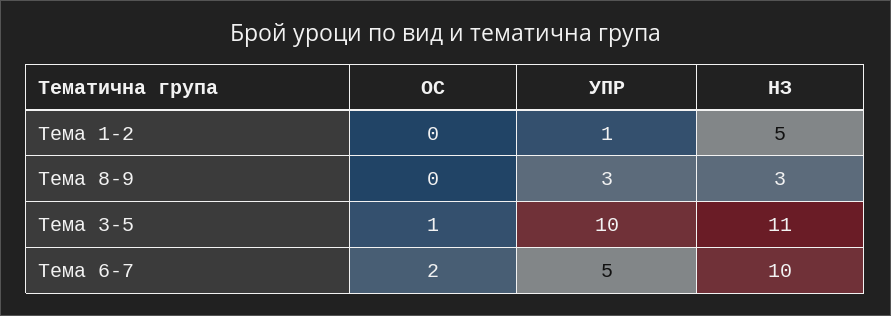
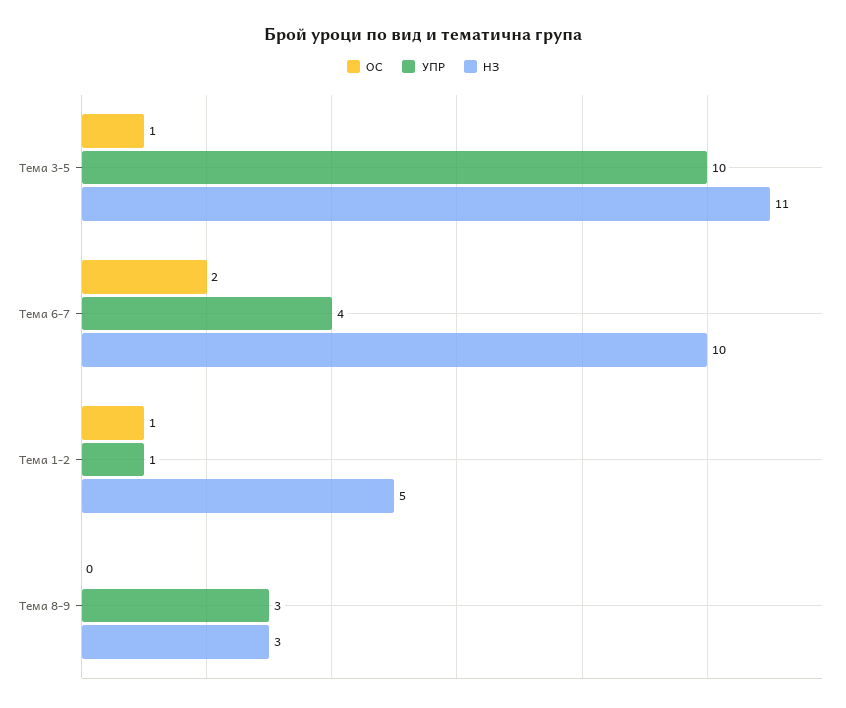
ОС, Тема 1-2: 0 -> 1
УПР, Тема 6-7: 5 -> 4

